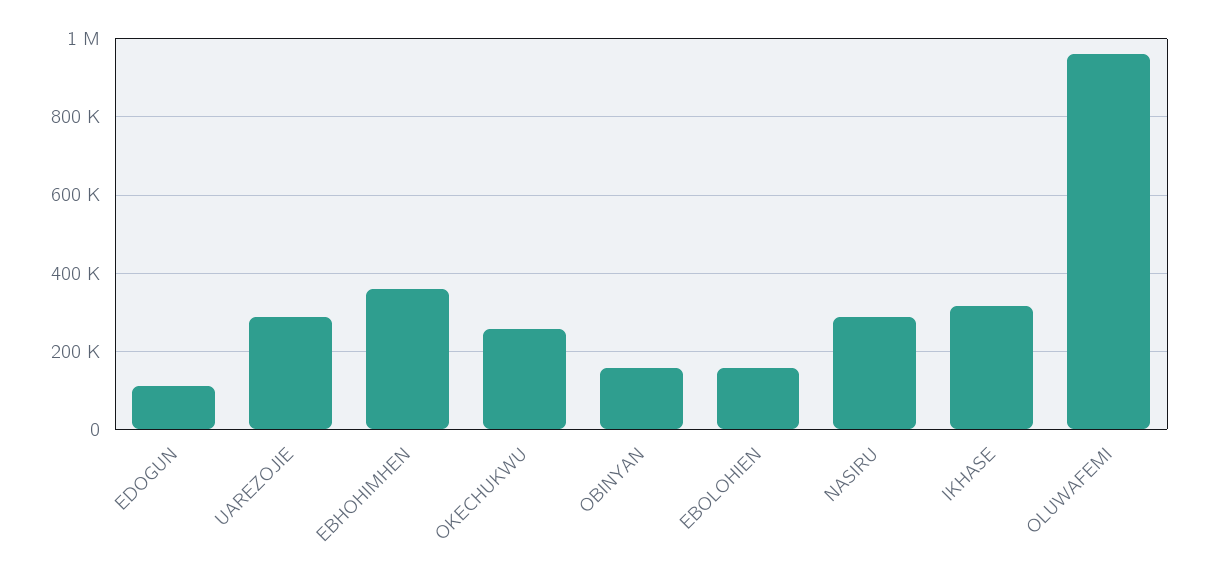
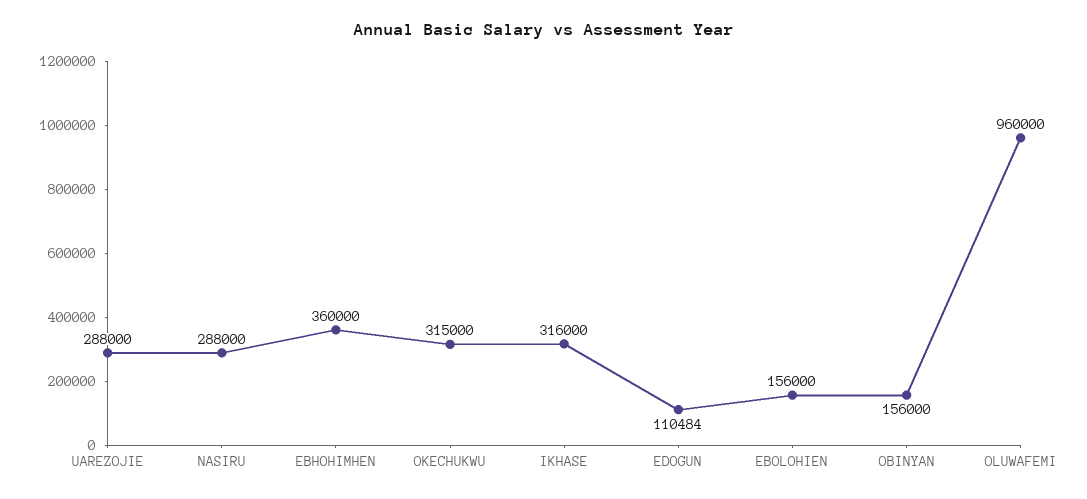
OKECHUKWU: 260000 -> 315000

